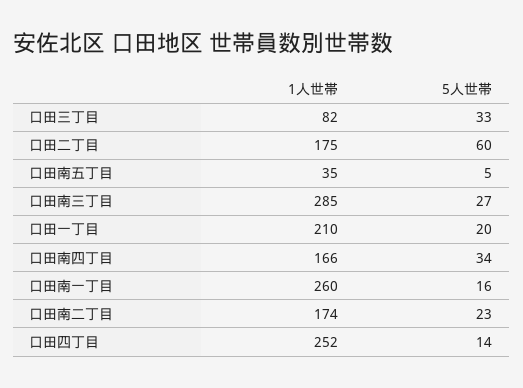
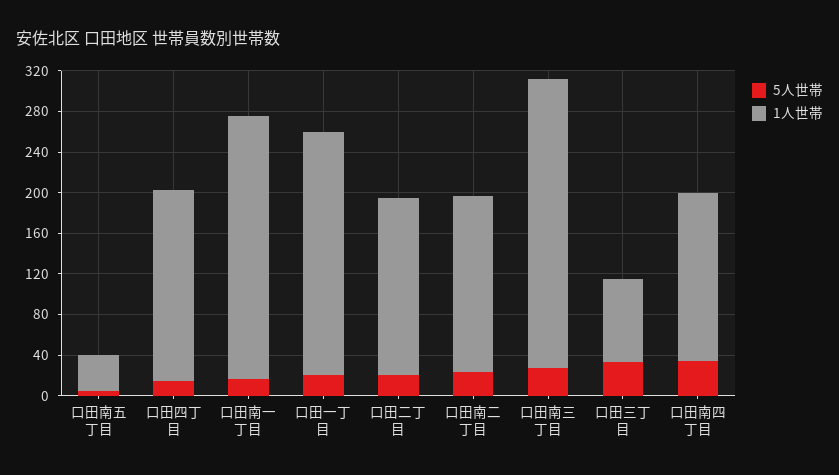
5人世帯, 口田二丁目: 60 -> 20
1人世帯, 口田一丁目: 210 -> 240
1人世帯, 口田四丁目: 252 -> 190

